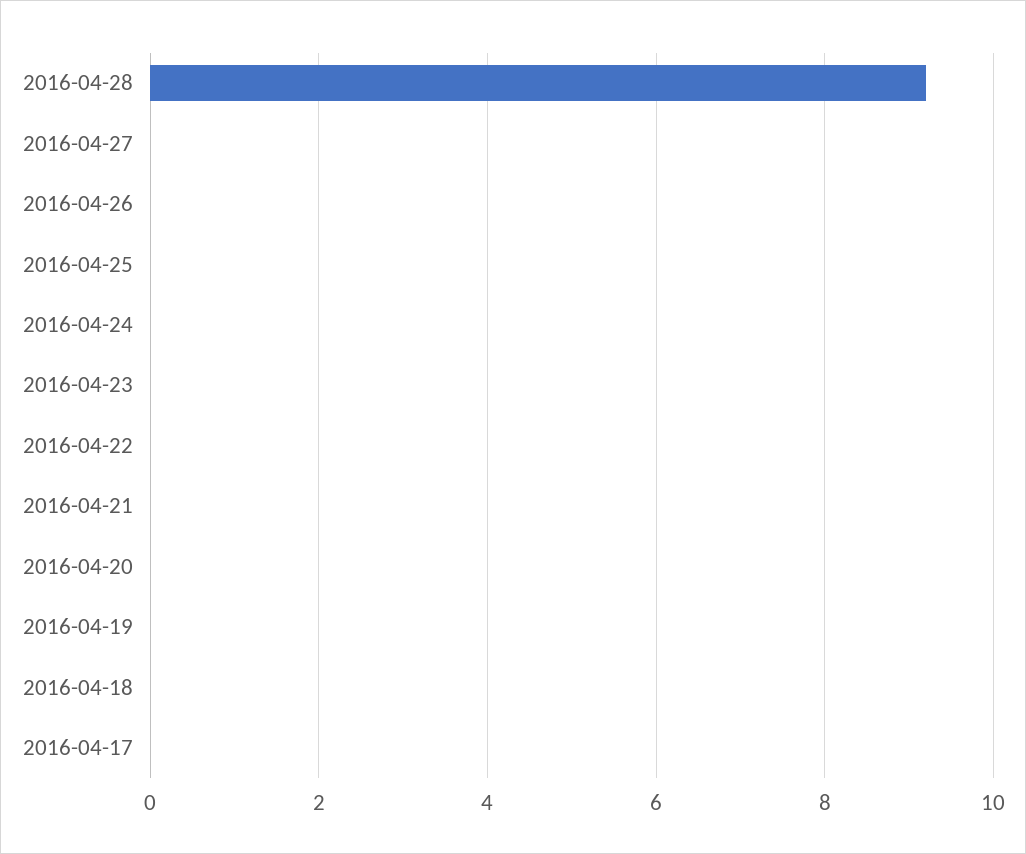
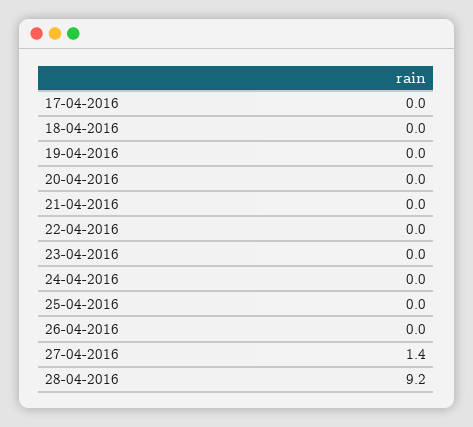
2016-04-27: 0 -> 1.4

